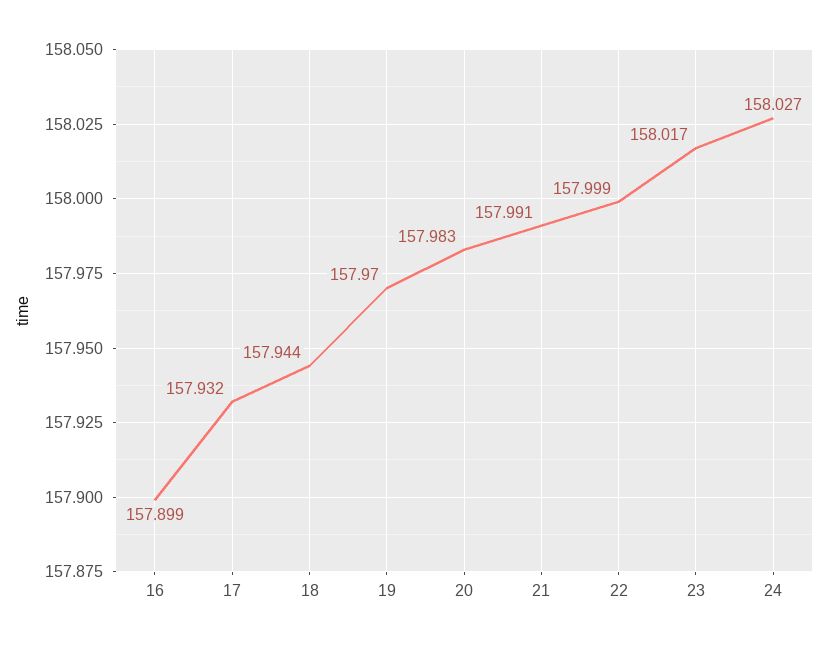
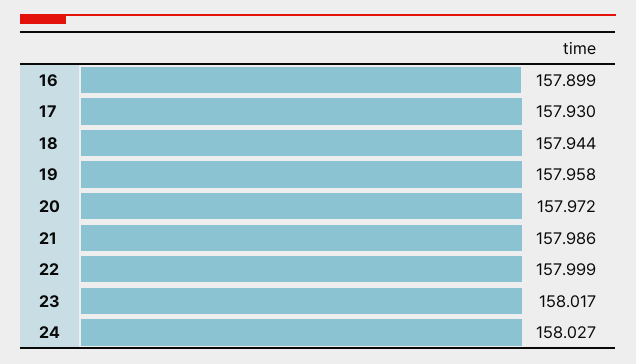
17: 157.932 -> 157.93
19: 157.97 -> 157.958
20: 157.983 -> 157.972
21: 157.991 -> 157.986

